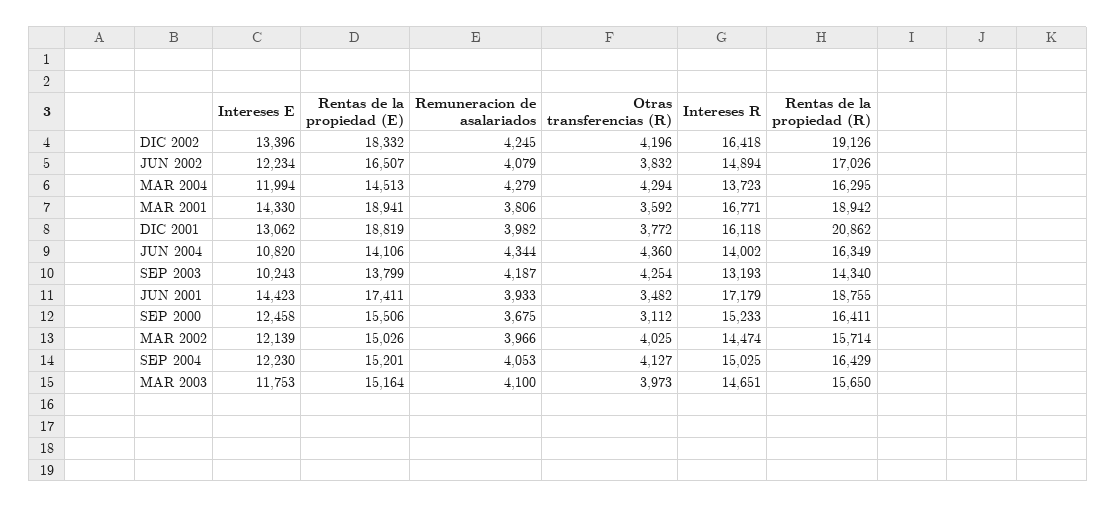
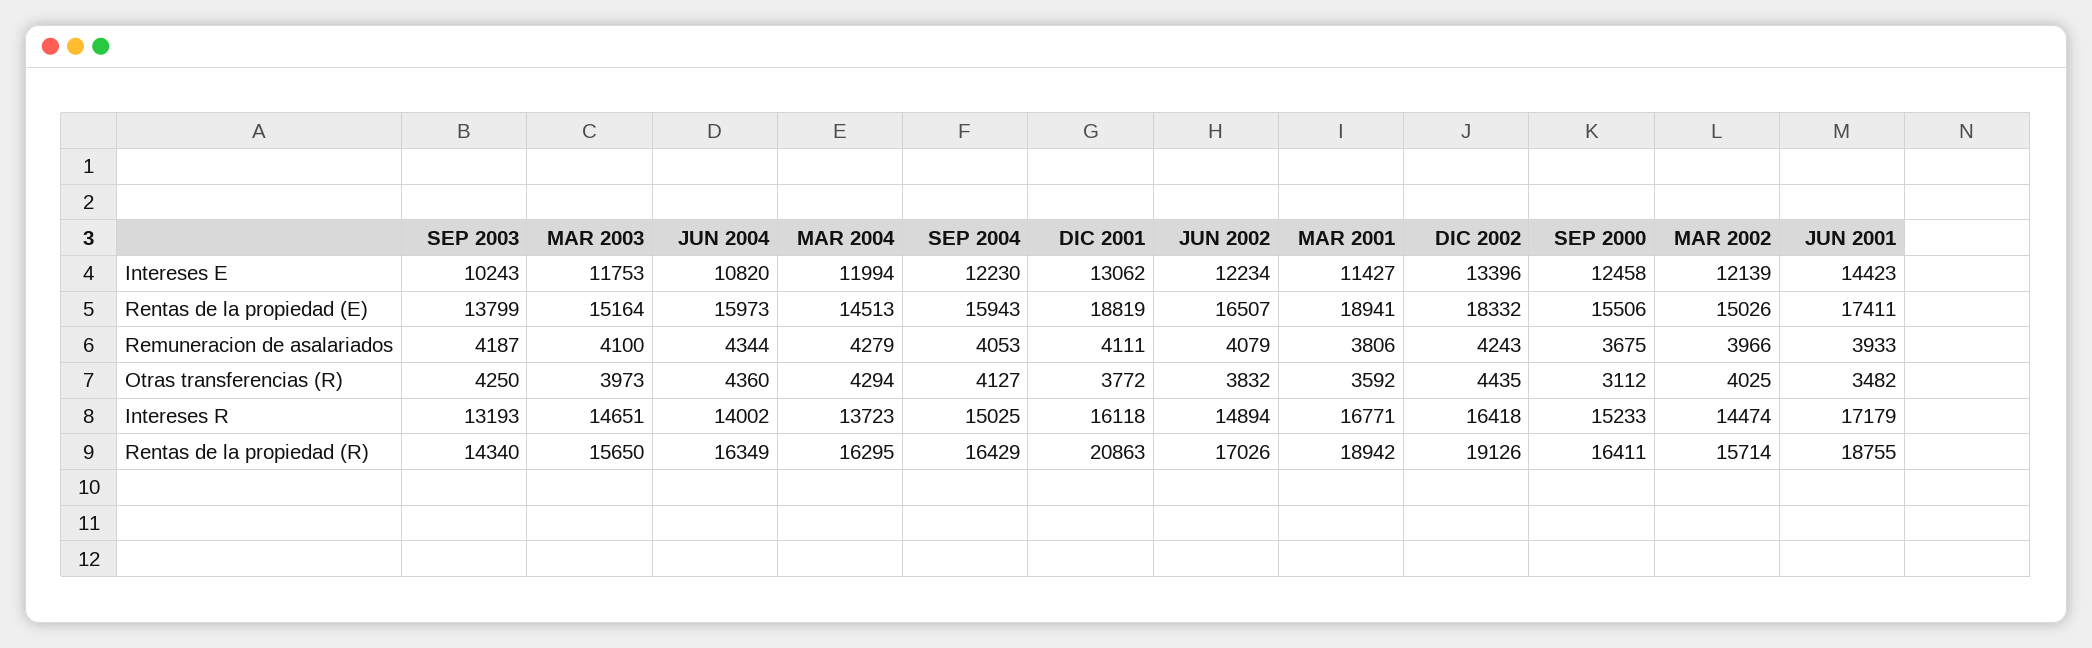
Remuneracion de asalariados, DIC 2002: 4245 -> 4243
Otras transferencias (R), DIC 2002: 4196 -> 4435
Intereses E, MAR 2001: 14330 -> 11427
Remuneracion de asalariados, DIC 2001: 3982 -> 4111
Rentas de la propiedad (R), DIC 2001: 20862 -> 20863
Rentas de la propiedad (E), JUN 2004: 14106 -> 15973
Otras transferencias (R), SEP 2003: 4254 -> 4250
Rentas de la propiedad (E), SEP 2004: 15201 -> 15943

